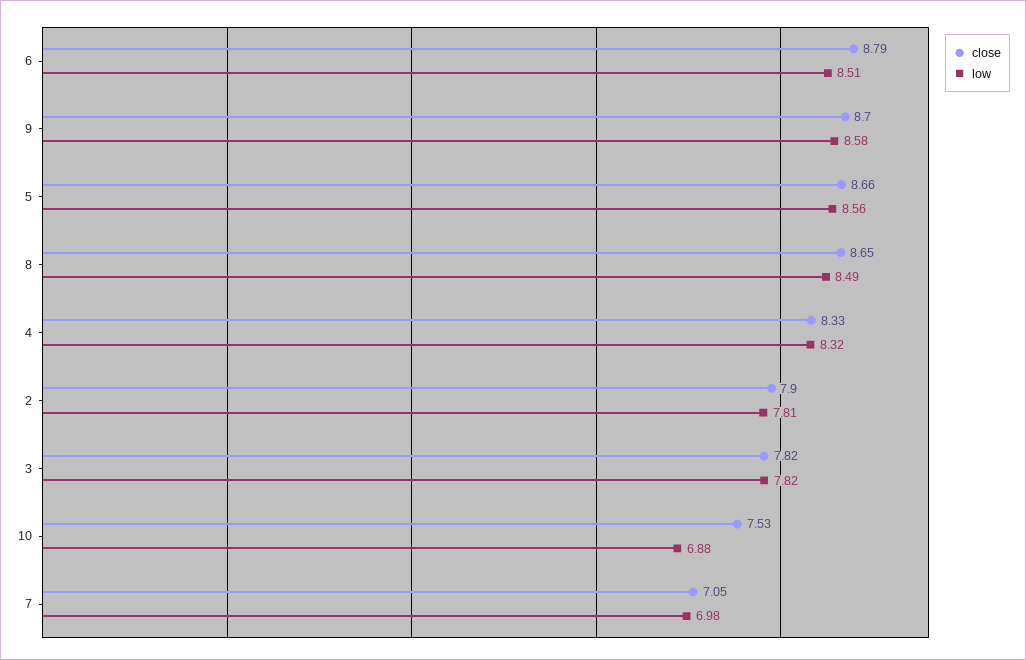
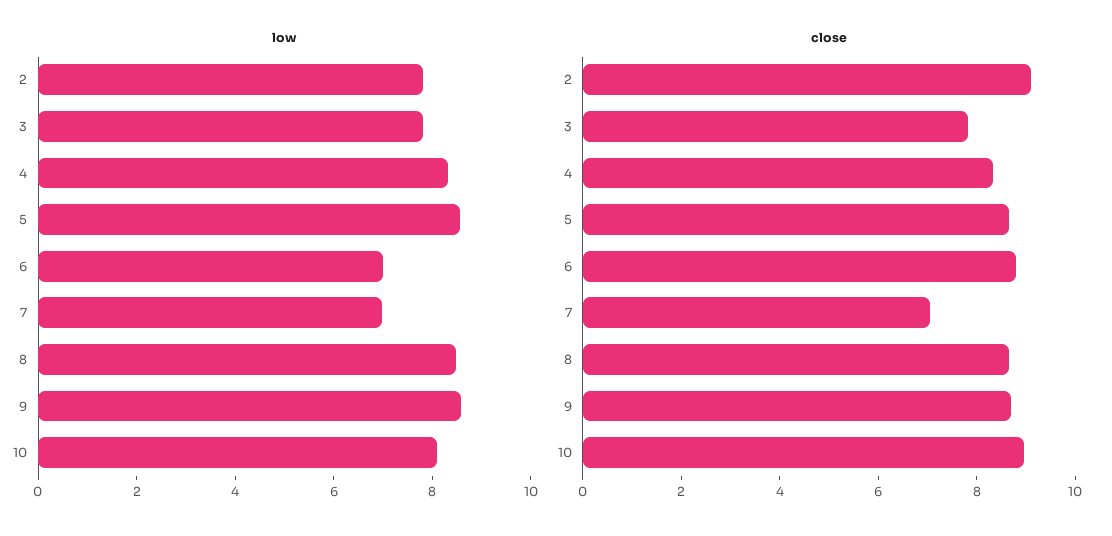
low, 6: 8.51 -> 7
close, 2: 7.9 -> 9
close, 10: 7.53 -> 9
low, 10: 6.88 -> 8

